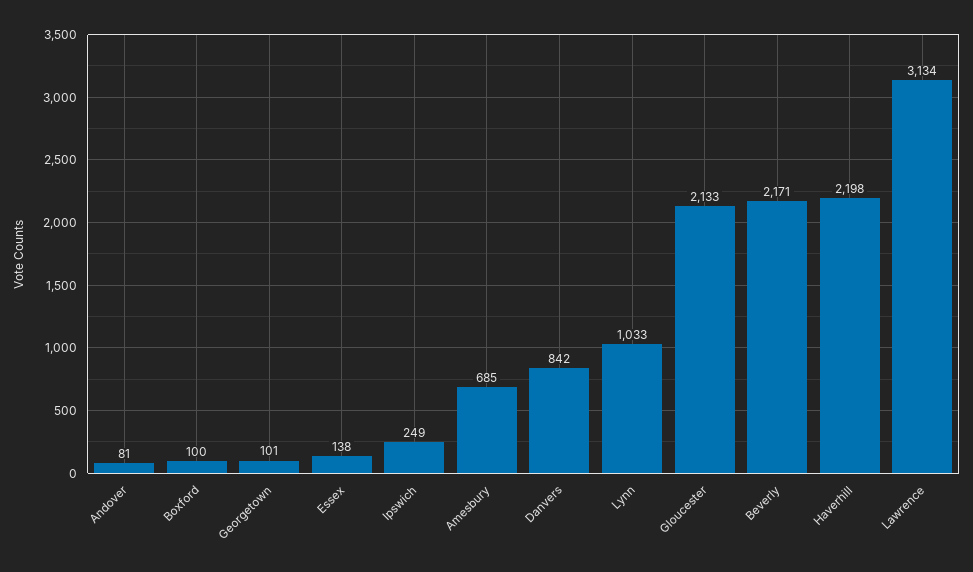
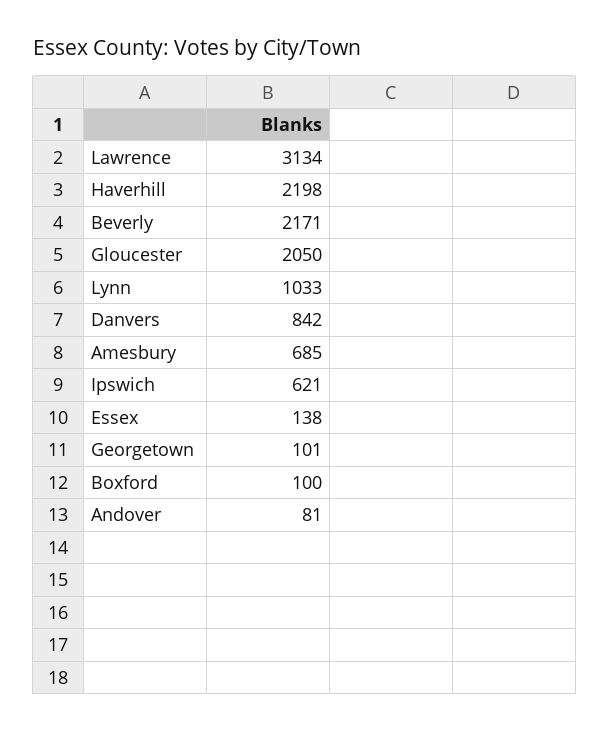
Ipswich: 249 -> 621
Gloucester: 2133 -> 2050

